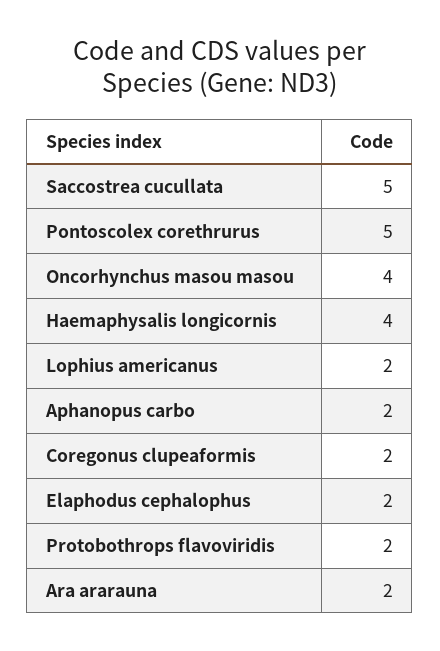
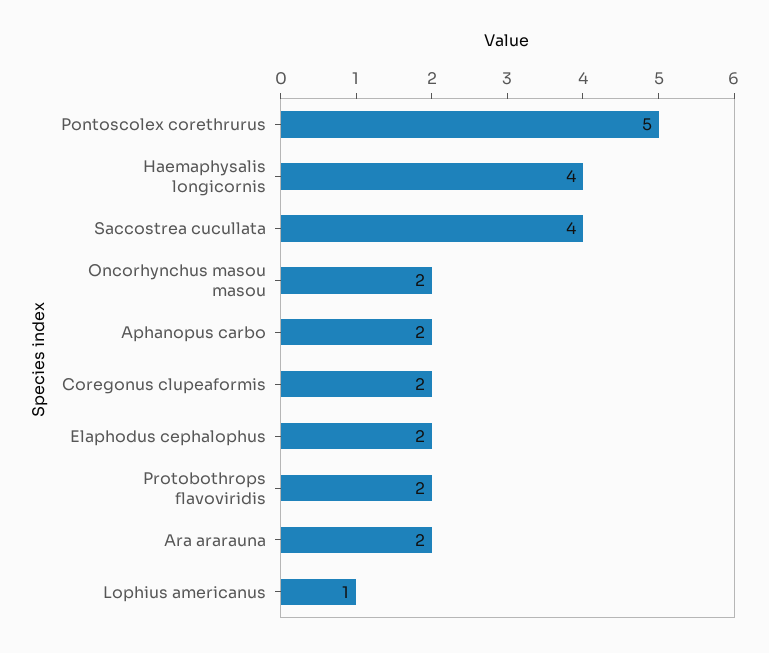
Saccostrea cucullata: 5 -> 4
Oncorhynchus masou masou: 4 -> 2
Lophius americanus: 2 -> 1

